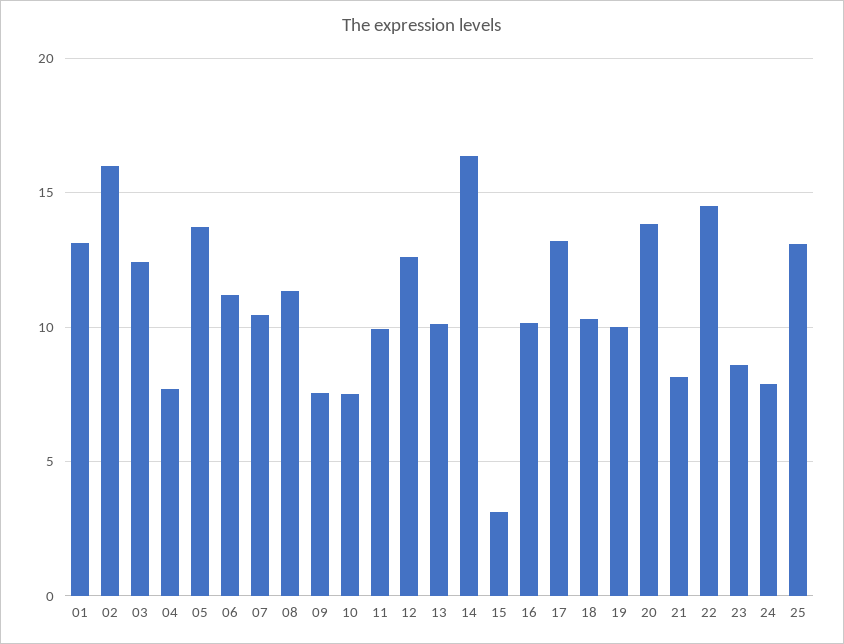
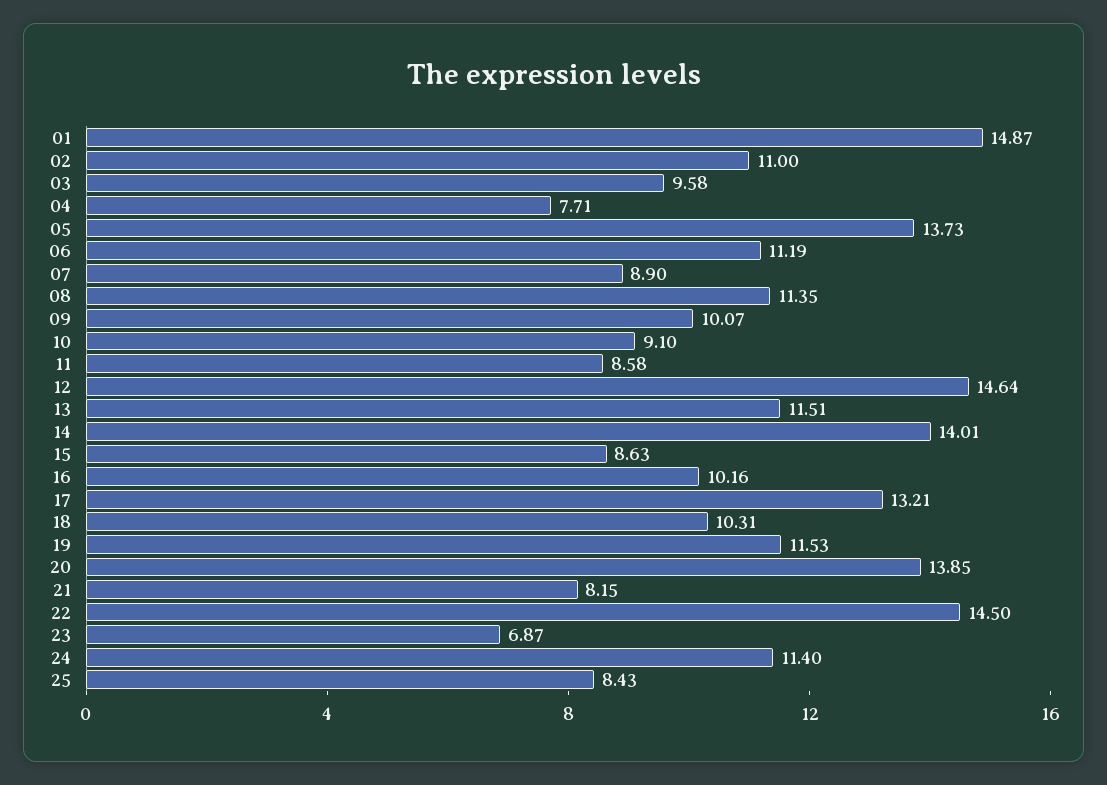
01: 13 -> 14.87
02: 16 -> 11
03: 12.5 -> 9.58
07: 10.5 -> 8.9
09: 7.5 -> 10.07
10: 7.5 -> 9.1
11: 10 -> 8.58
12: 12.5 -> 14.64
13: 10 -> 11.51
14: 16.5 -> 14.01
15: 3 -> 8.63
19: 10 -> 11.53
23: 8.5 -> 6.87
24: 8 -> 11.4
25: 13 -> 8.43

